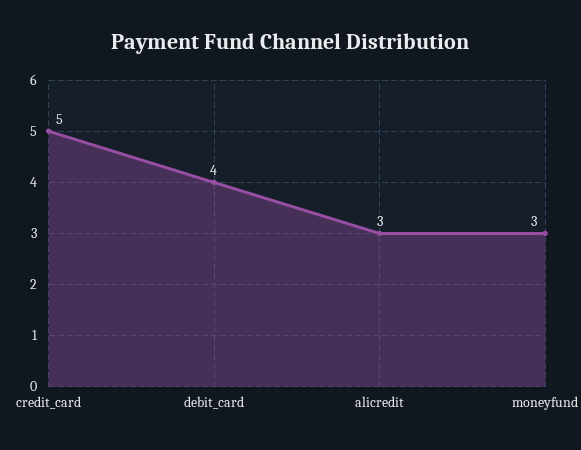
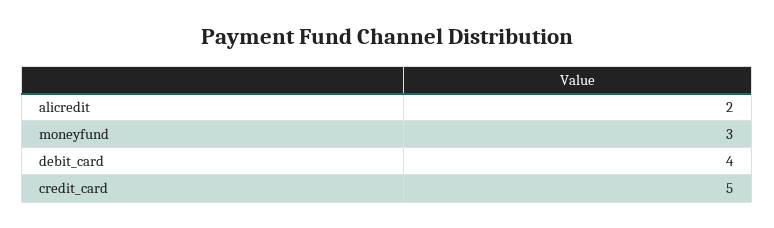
alicredit: 3 -> 2

